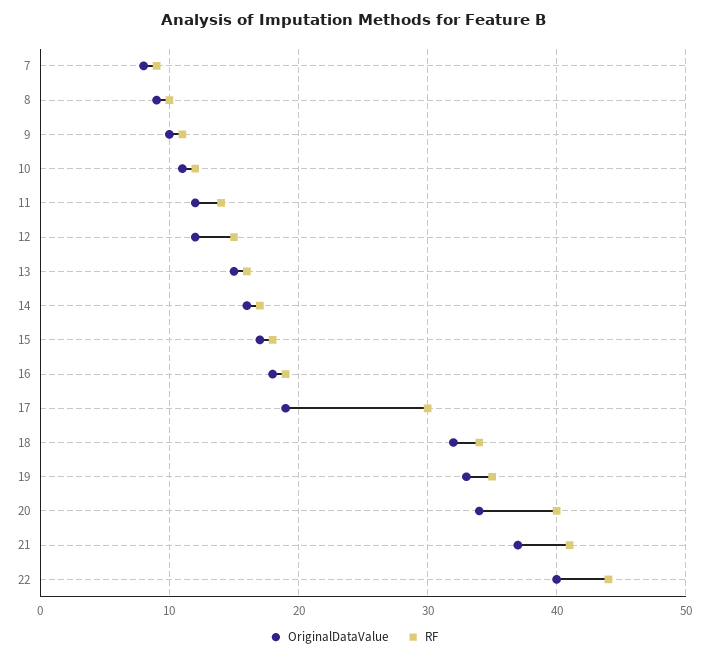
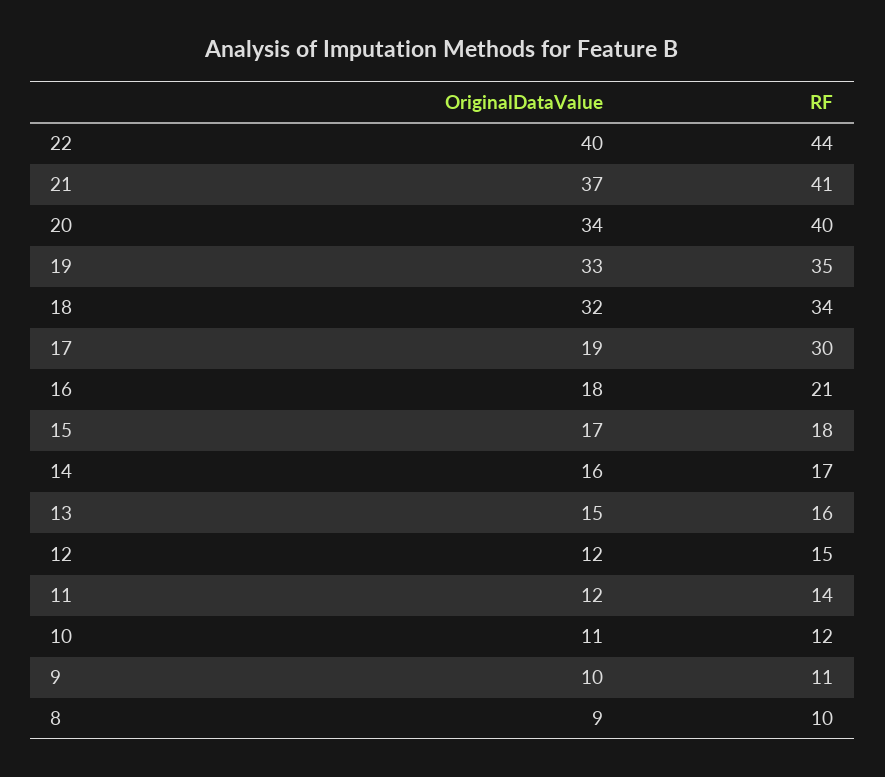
OriginalDataValue, 7: 8 -> none
RF, 7: 9 -> none
RF, 16: 19 -> 21

